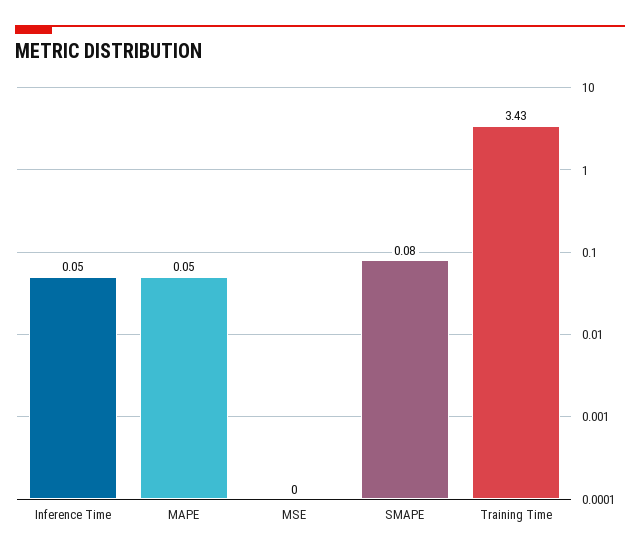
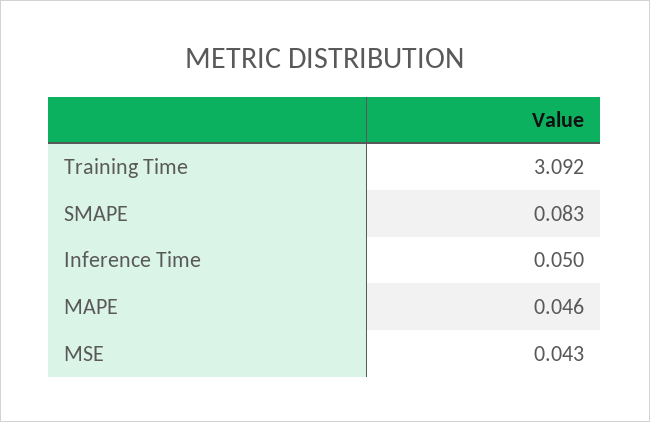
MSE: 0 -> 0.043
Training Time: 3.43 -> 3.092

